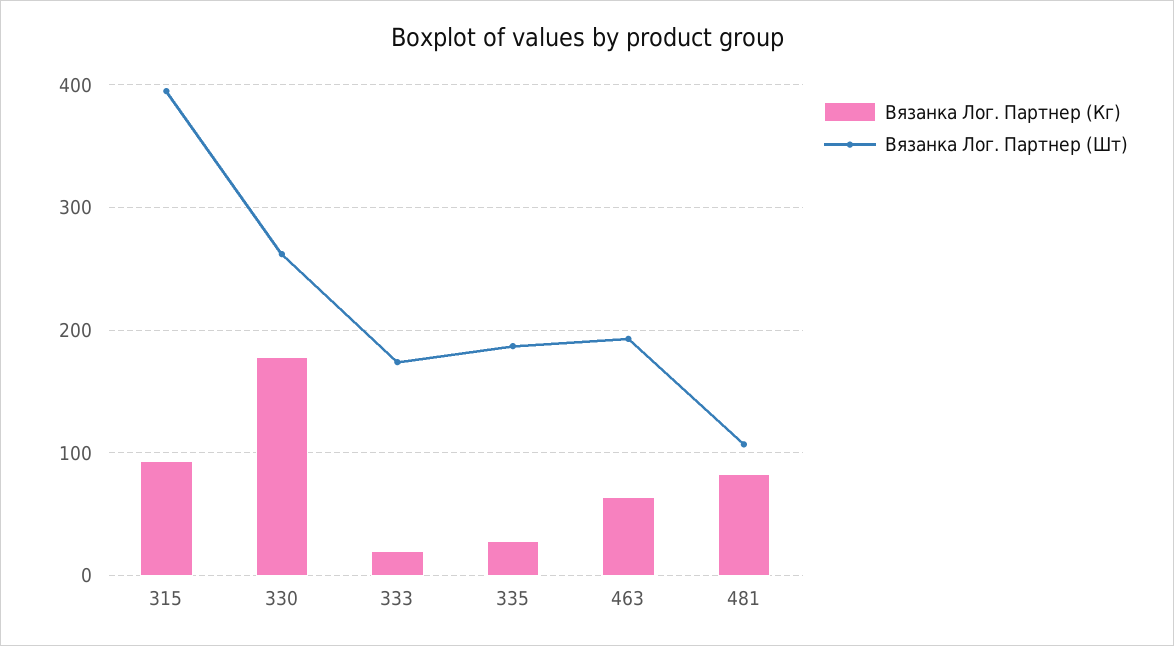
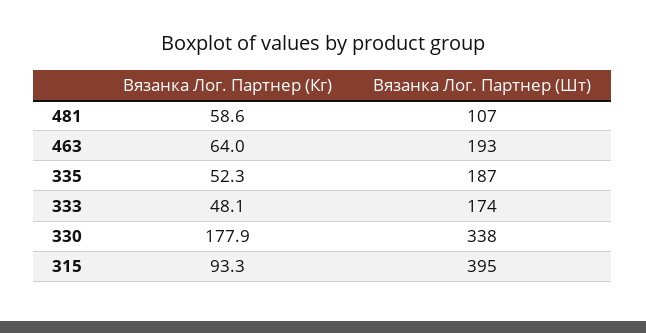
Вязанка Лог. Партнер (Шт), 330: 260 -> 338
Вязанка Лог. Партнер (Кг), 333: 20 -> 48.1
Вязанка Лог. Партнер (Кг), 335: 30 -> 52.3
Вязанка Лог. Партнер (Кг), 481: 80 -> 58.6

